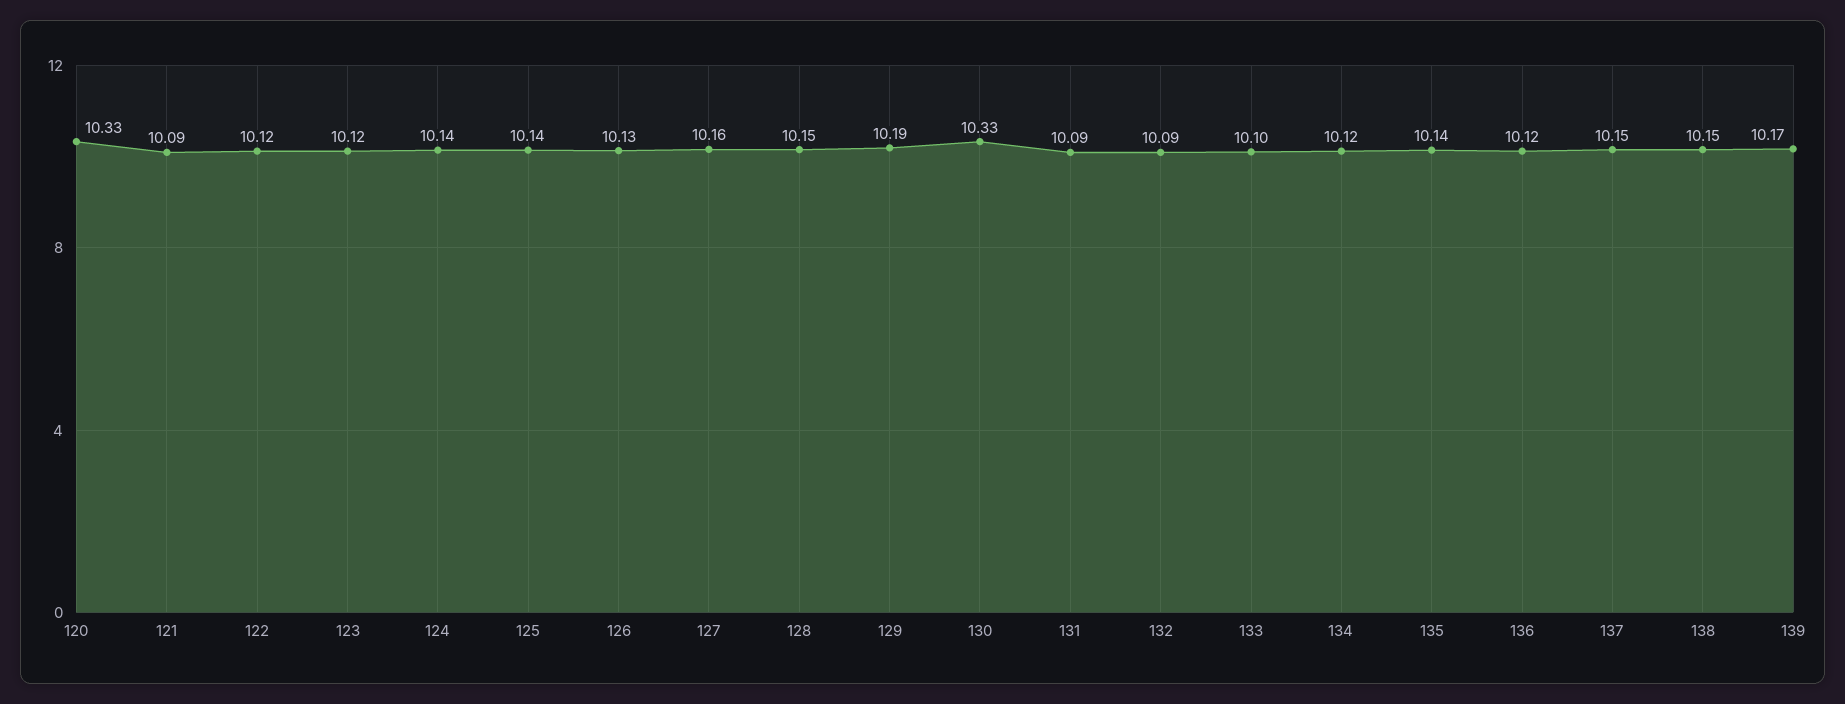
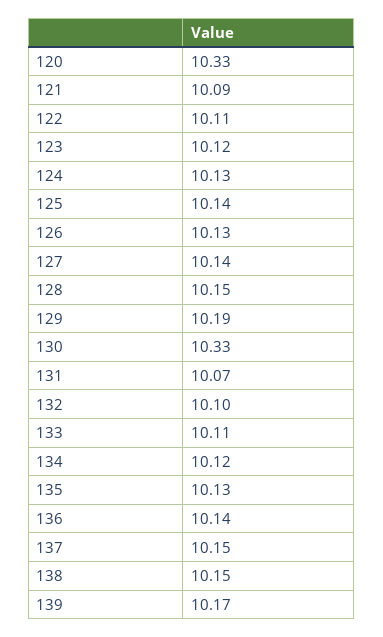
122: 10.12 -> 10.11
124: 10.14 -> 10.13
127: 10.16 -> 10.14
131: 10.09 -> 10.07
132: 10.09 -> 10.1
133: 10.1 -> 10.11
135: 10.14 -> 10.13
136: 10.12 -> 10.14

